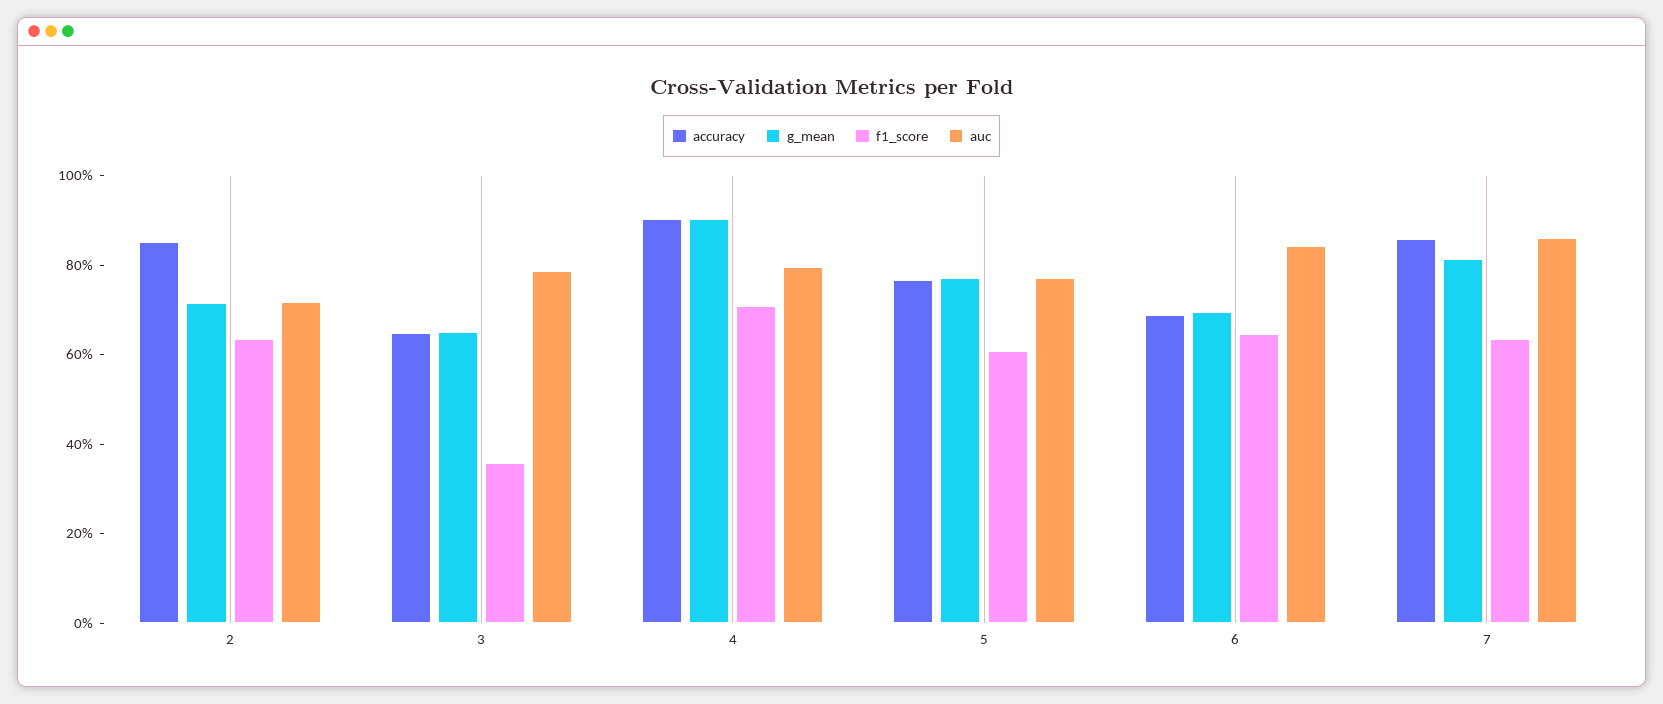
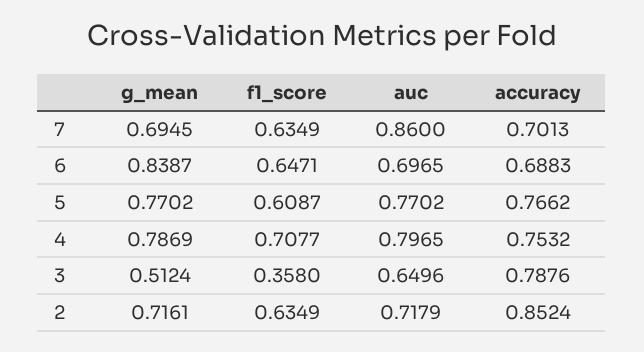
accuracy, 3: 0.65 -> 0.7876
g_mean, 3: 0.65 -> 0.5124
auc, 3: 0.8 -> 0.6496
accuracy, 4: 0.9 -> 0.7532
g_mean, 4: 0.9 -> 0.7869
g_mean, 6: 0.7 -> 0.8387
auc, 6: 0.85 -> 0.6965
accuracy, 7: 0.85 -> 0.7013
g_mean, 7: 0.8 -> 0.6945

